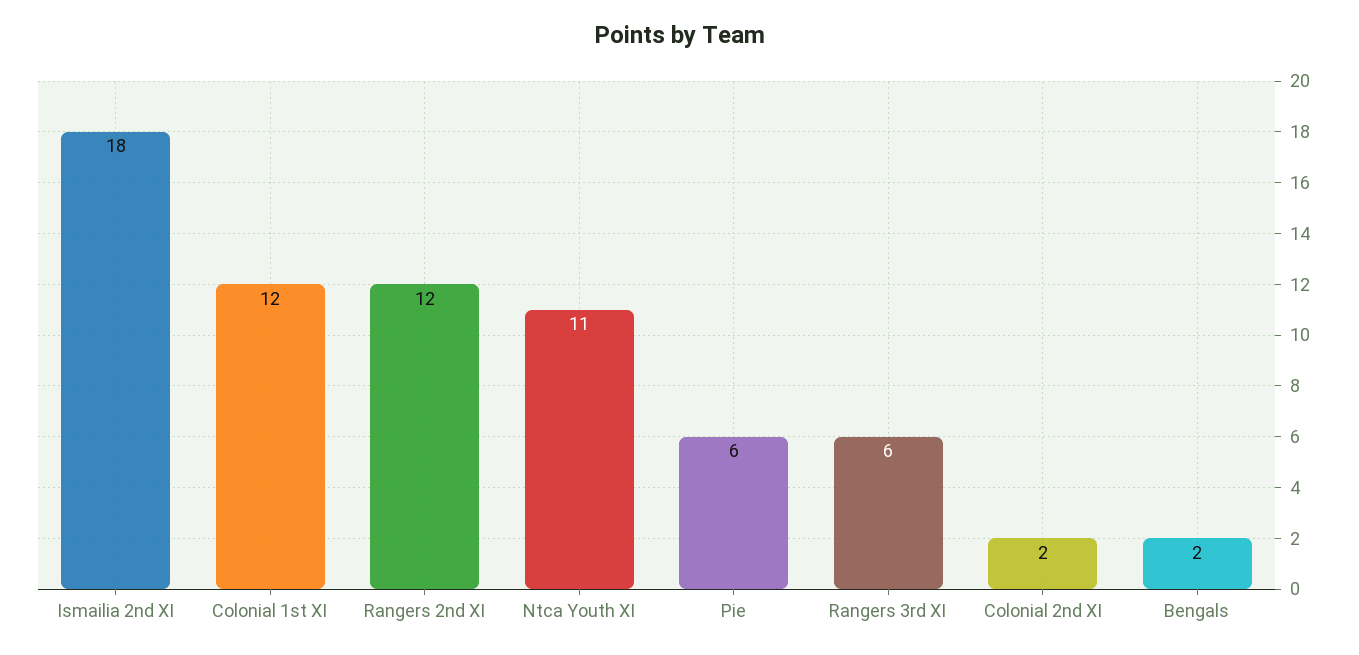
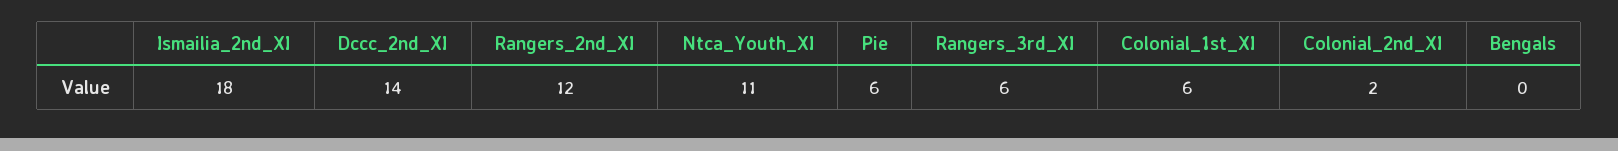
Colonial 1st XI: 12 -> 6
Bengals: 2 -> 0
Dccc_2nd_XI: none -> 14

